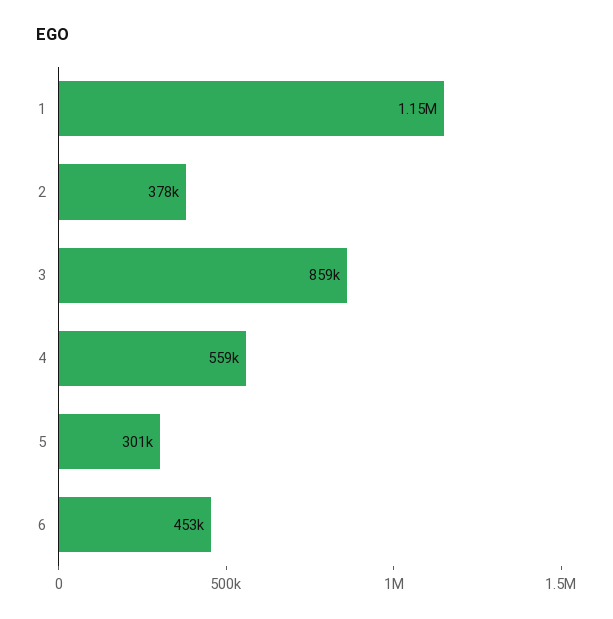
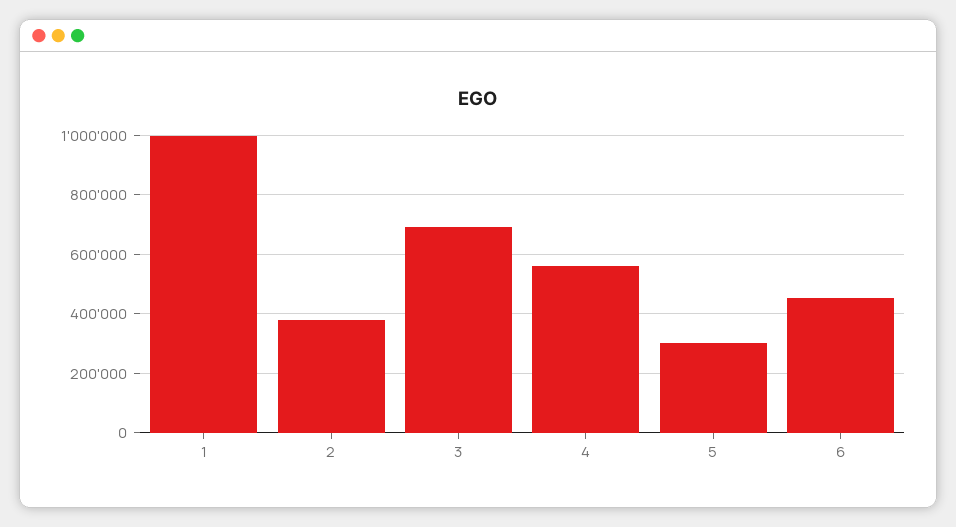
1: 1150000 -> 1000000
3: 859000 -> 700000

